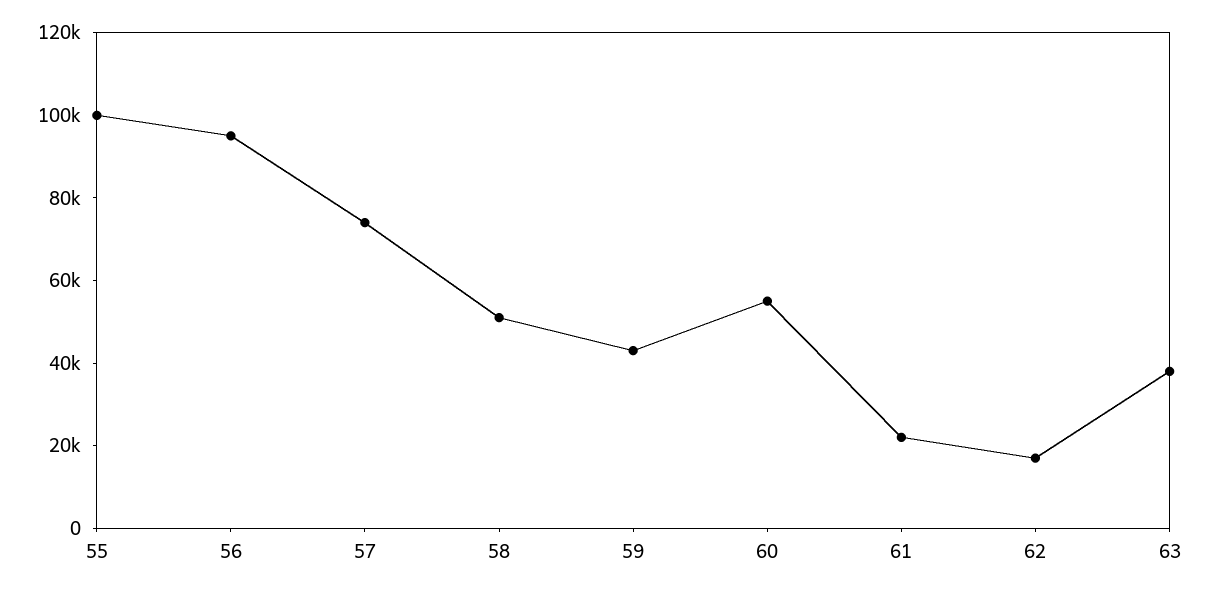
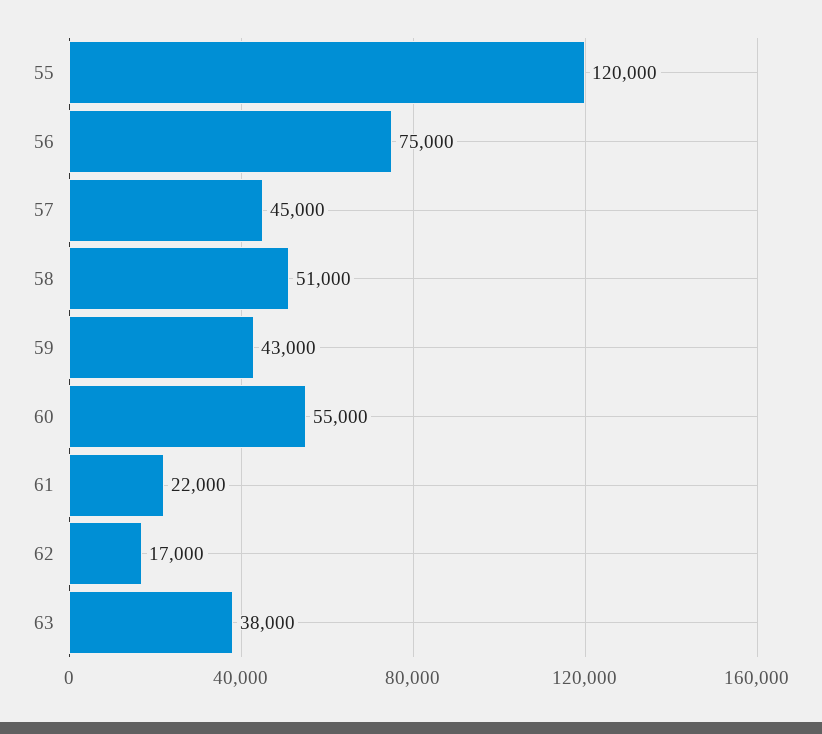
55: 100000 -> 120000
56: 95000 -> 75000
57: 75000 -> 45000

